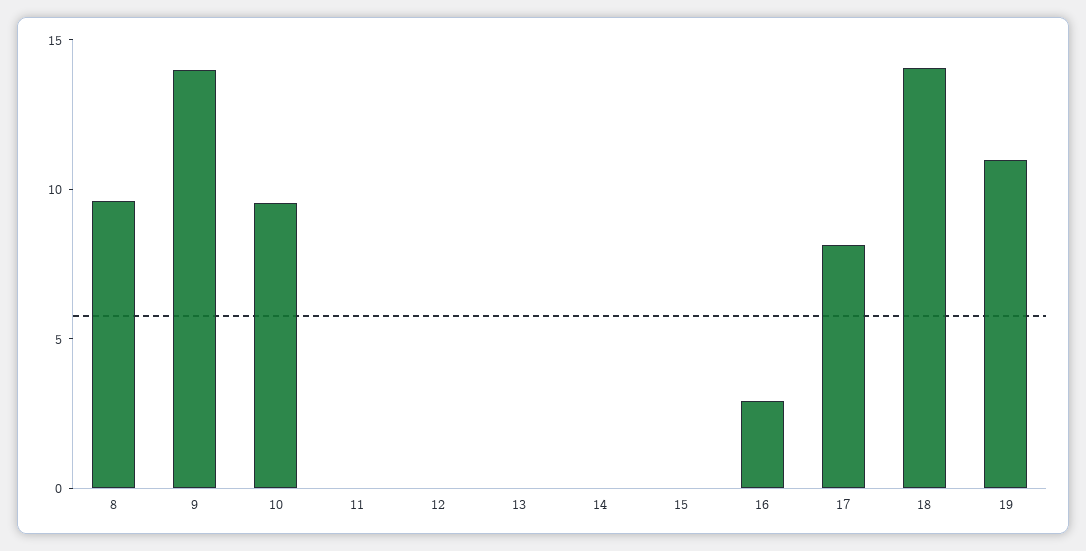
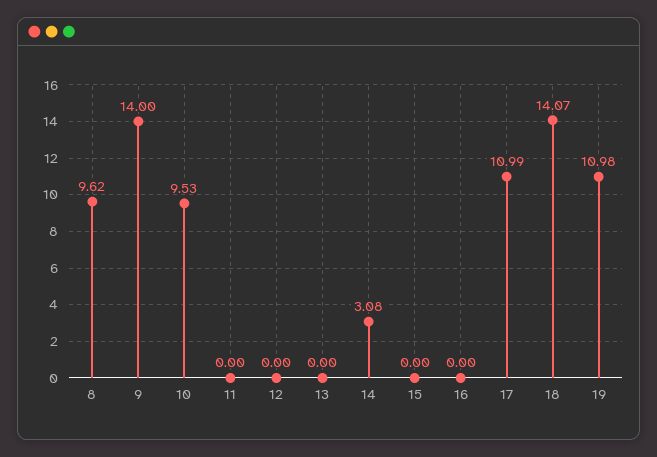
14: 0 -> 3.08
16: 3 -> 0
17: 8 -> 10.99

